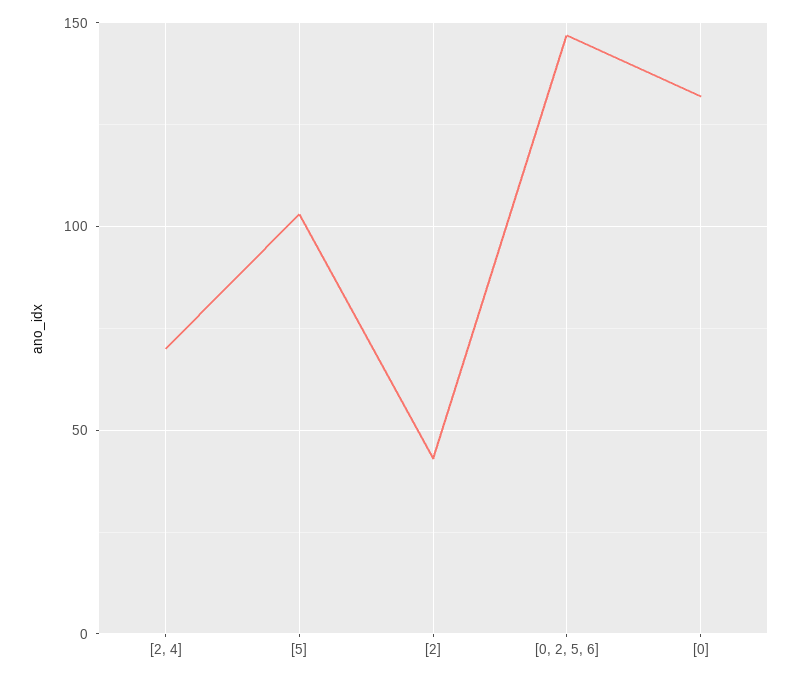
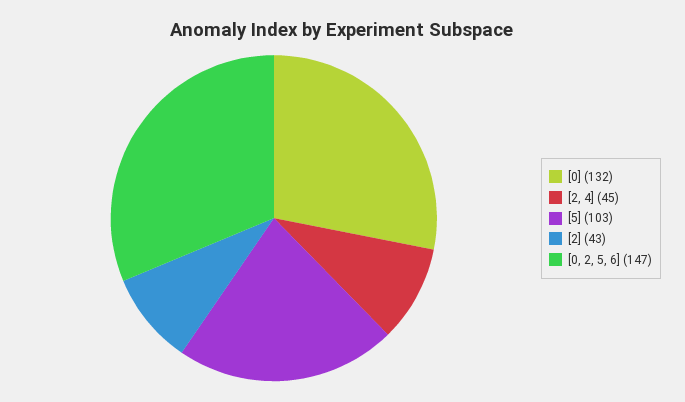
[2, 4]: 70 -> 45

